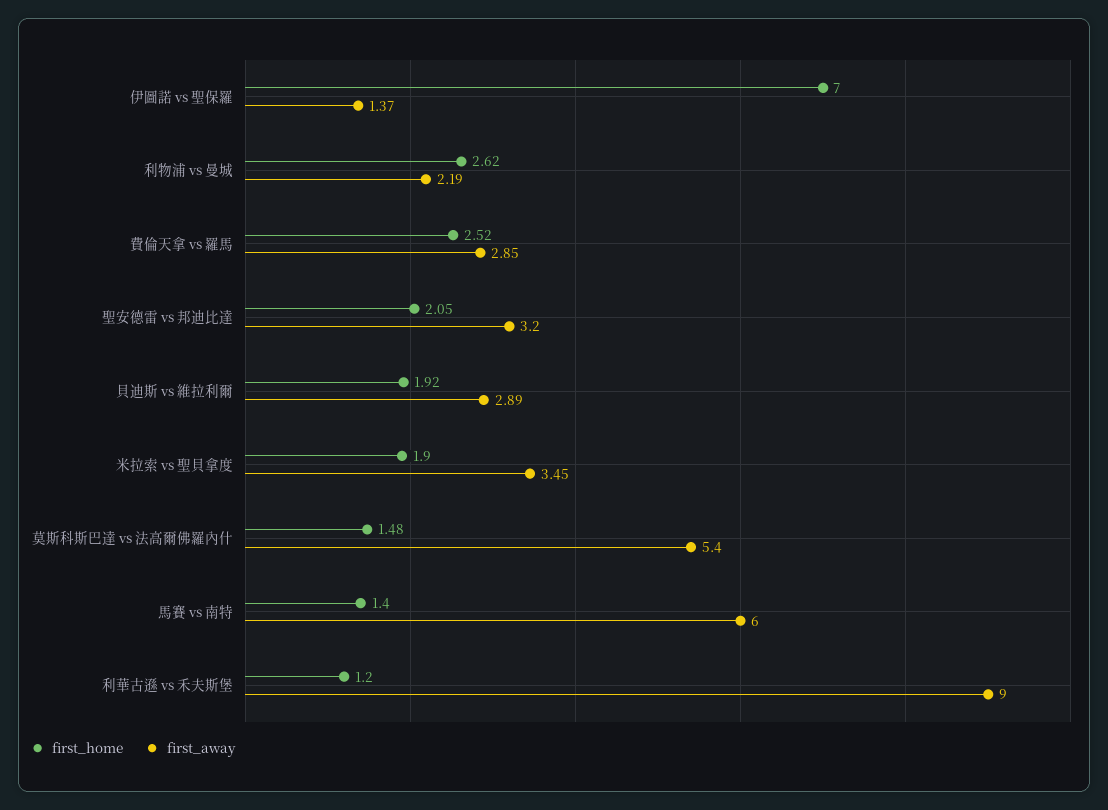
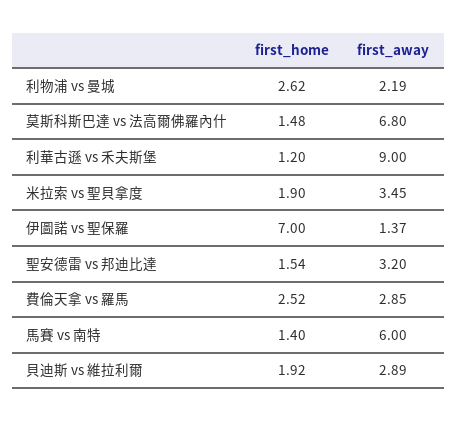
first_home, 聖安德雷 vs 邦迪比達: 2.05 -> 1.54
first_away, 莫斯科斯巴達 vs 法高爾佛羅內什: 5.4 -> 6.8

